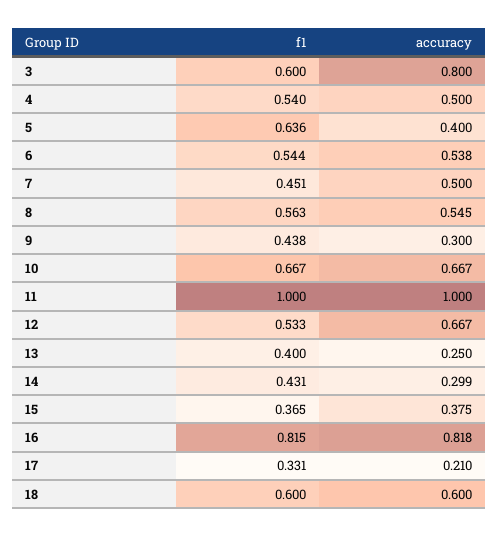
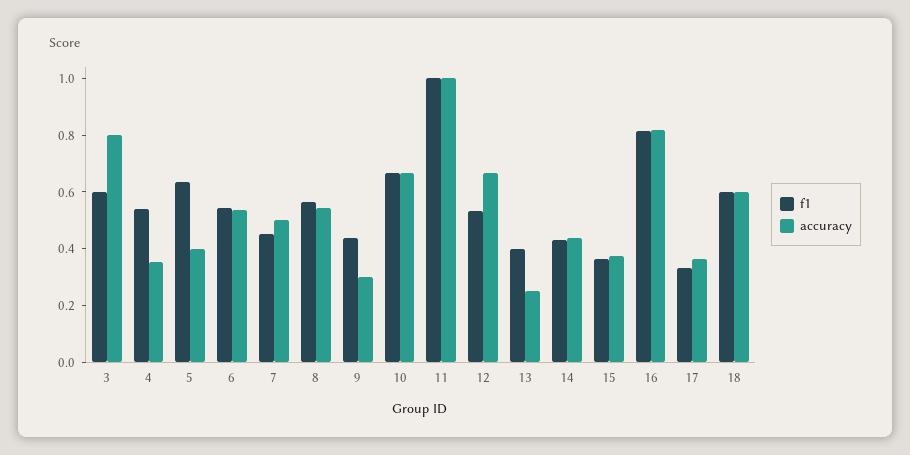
accuracy, 4: 0.5 -> 0.35
accuracy, 14: 0.299 -> 0.45
accuracy, 17: 0.21 -> 0.35

